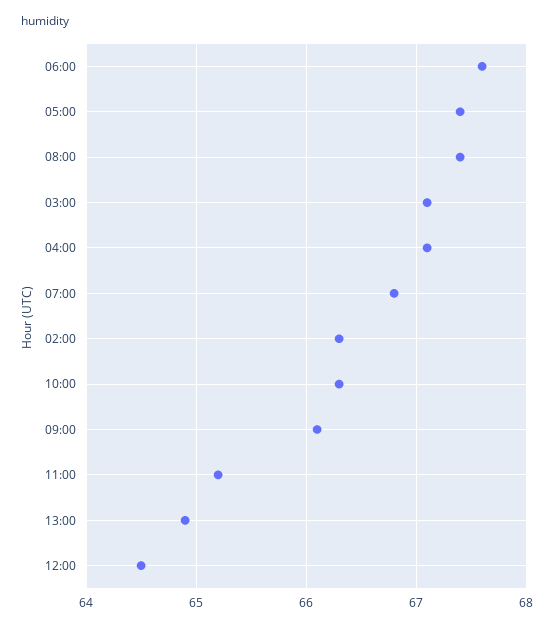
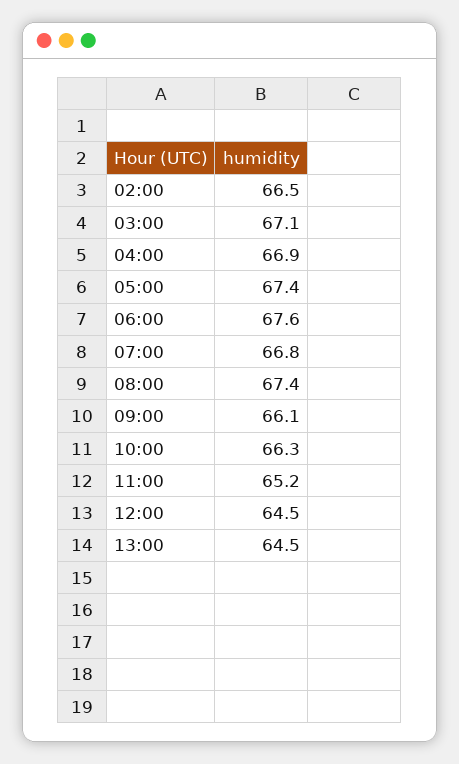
04:00: 67.1 -> 66.9
02:00: 66.3 -> 66.5
13:00: 64.9 -> 64.5

